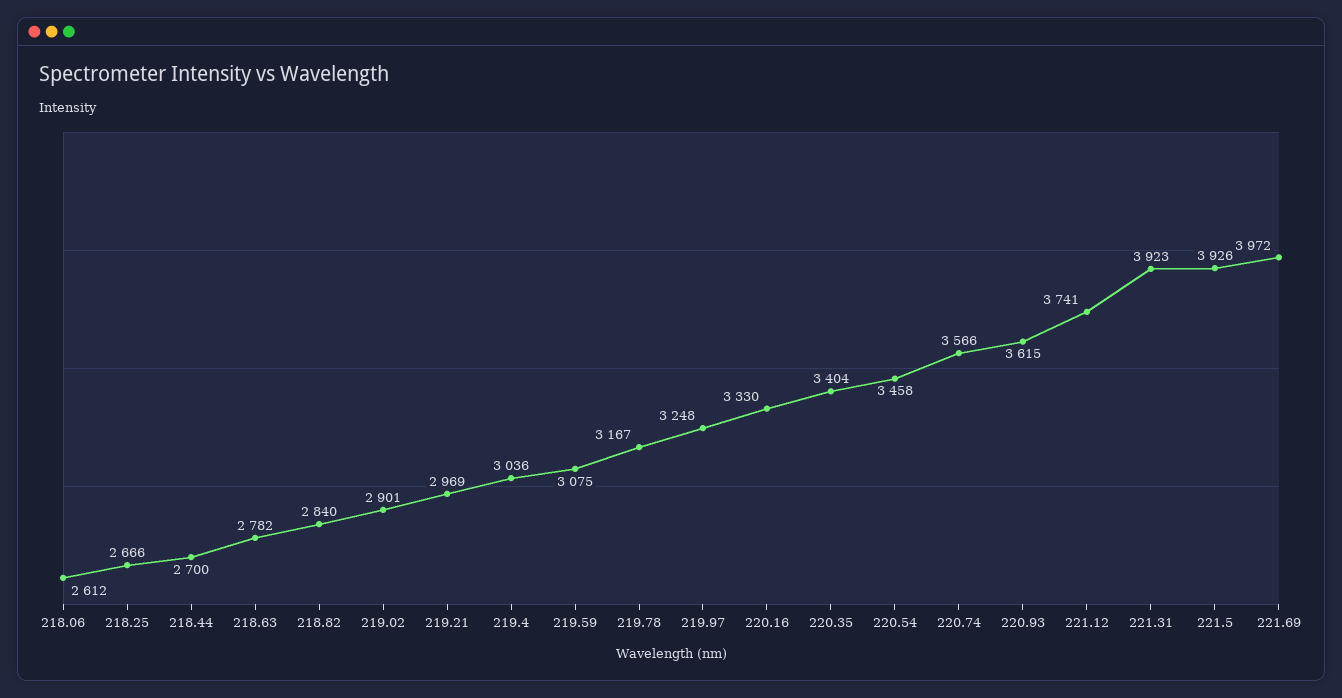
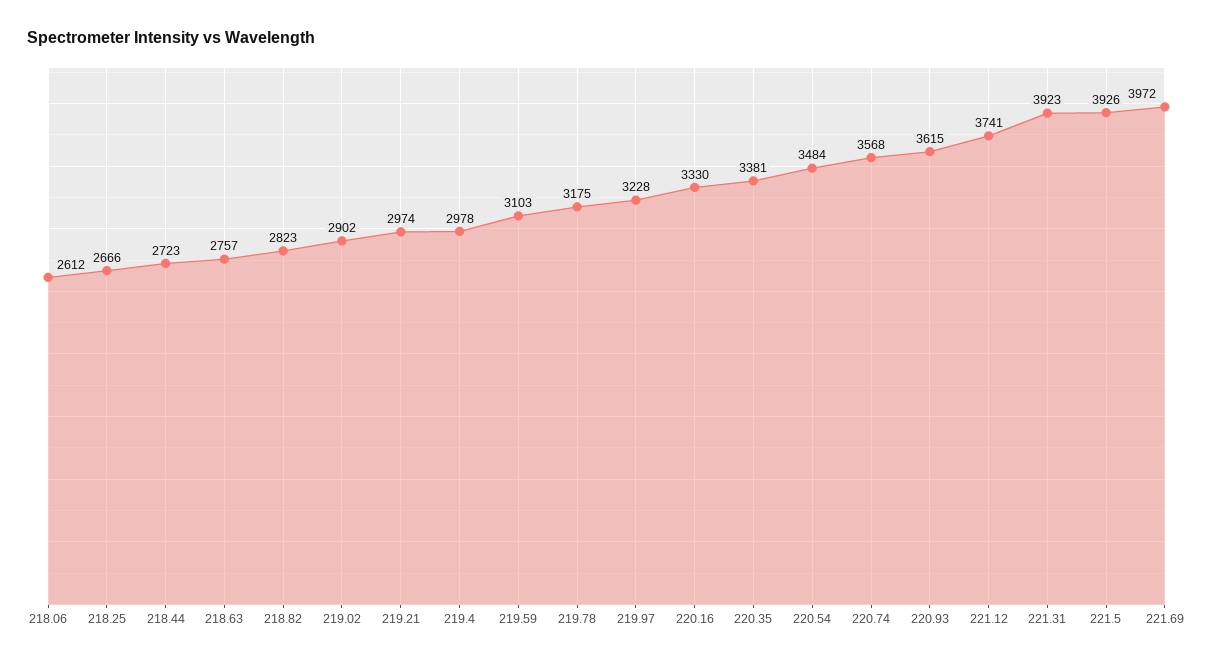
218.44: 2700 -> 2723
218.63: 2782 -> 2757
218.82: 2840 -> 2823
219.02: 2901 -> 2902
219.21: 2969 -> 2974
219.4: 3036 -> 2978
219.59: 3075 -> 3103
219.78: 3167 -> 3175
219.97: 3248 -> 3228
220.35: 3404 -> 3381
220.54: 3458 -> 3484
220.74: 3566 -> 3568

